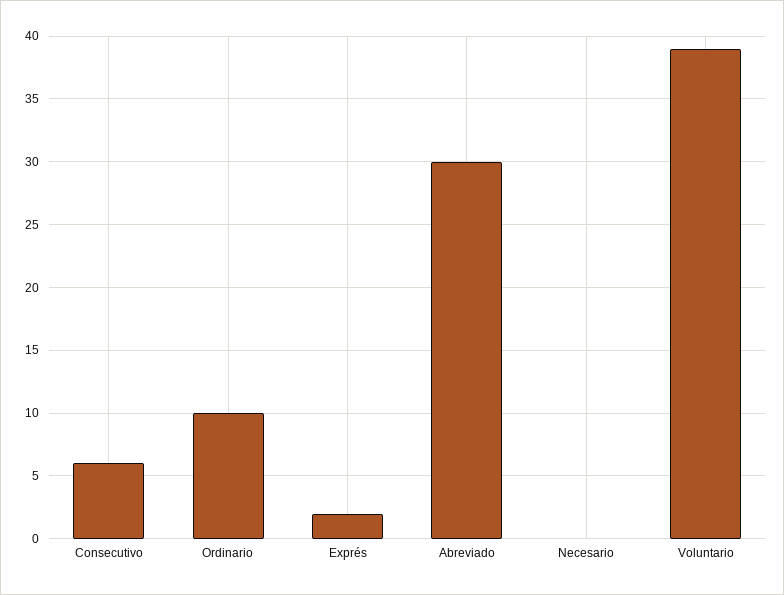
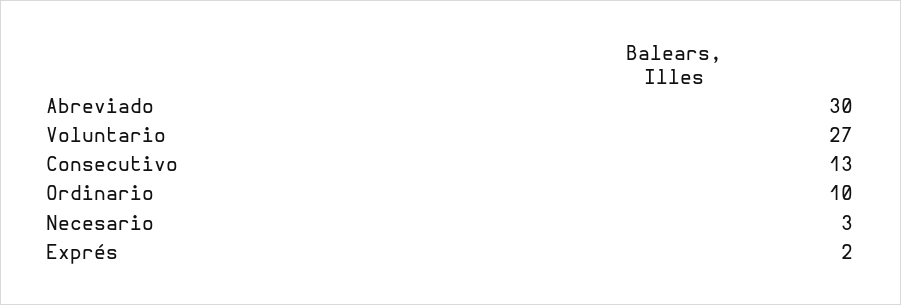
Consecutivo: 6 -> 13
Necesario: 0 -> 3
Voluntario: 39 -> 27

